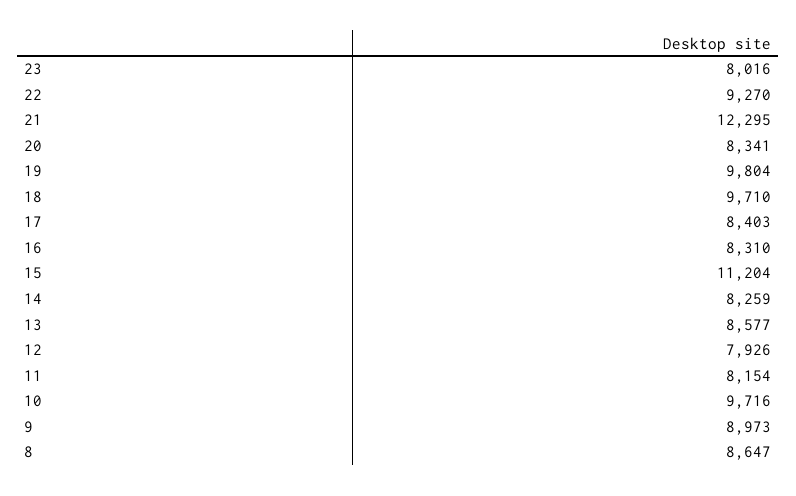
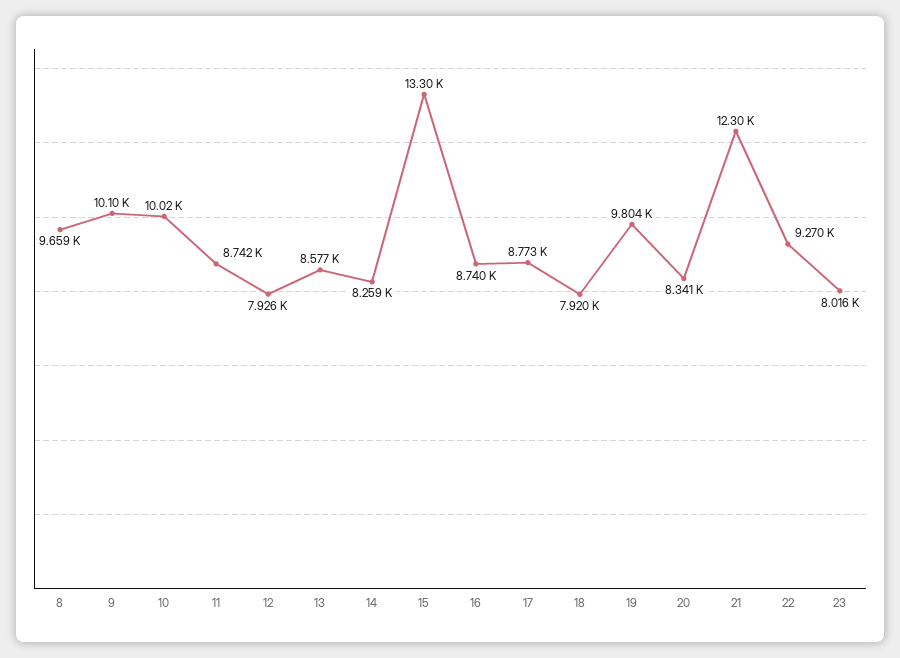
18: 9710 -> 7920
17: 8403 -> 8773
16: 8310 -> 8740
15: 11204 -> 13300
11: 8154 -> 8742
10: 9716 -> 10020
9: 8973 -> 10100
8: 8647 -> 9659

